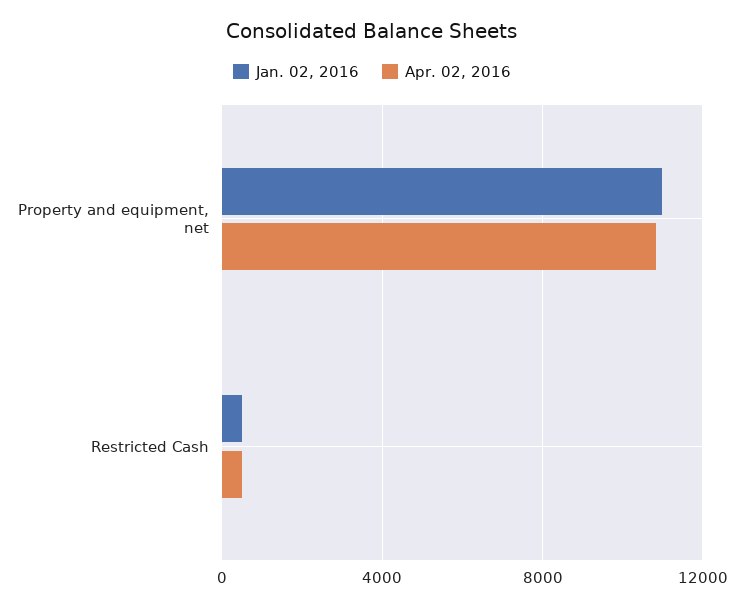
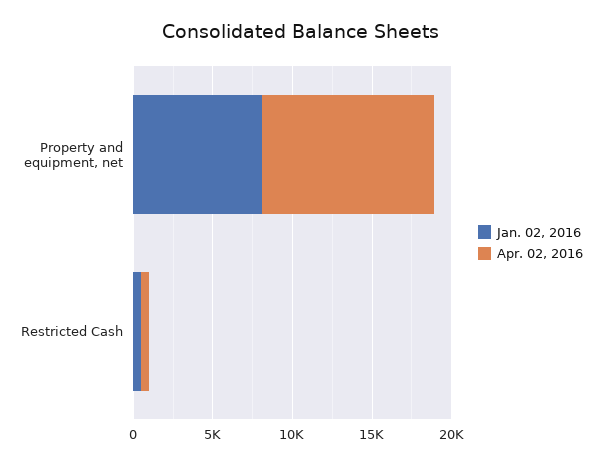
Jan. 02, 2016, Property and equipment, net: 11000 -> 8000

